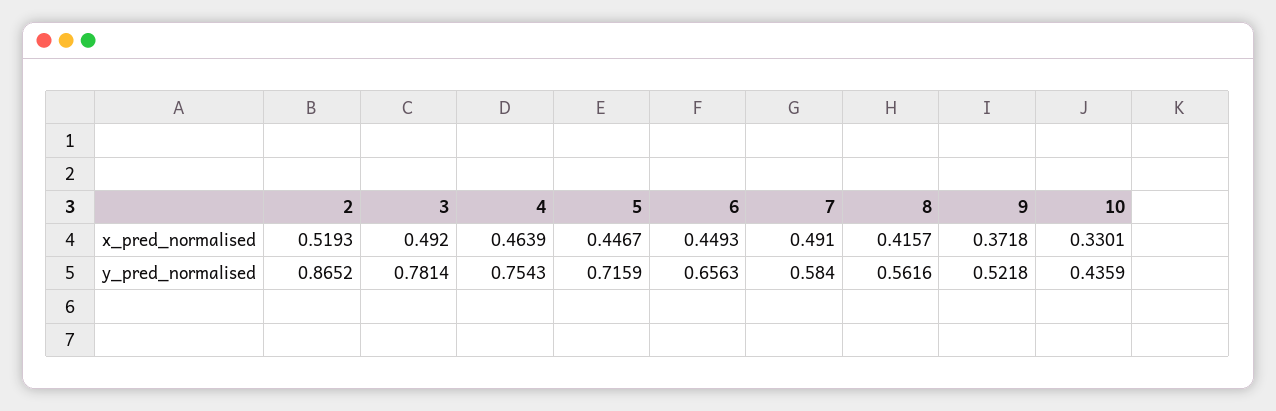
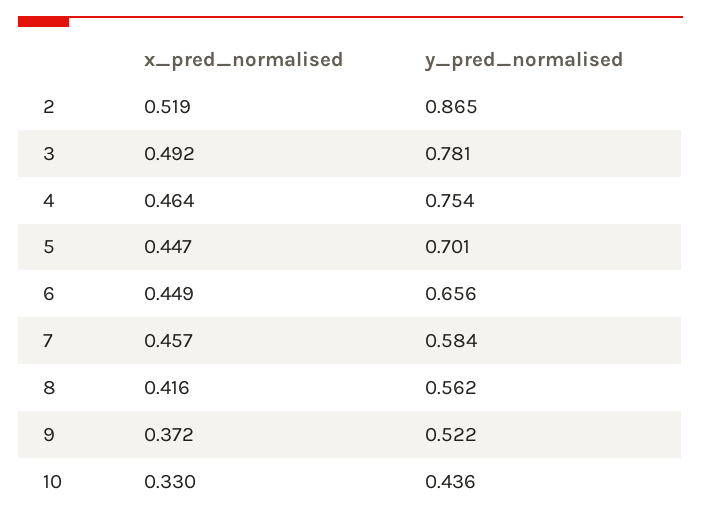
7, x_pred_normalised: 0.491 -> 0.457
5, y_pred_normalised: 0.7159 -> 0.701

